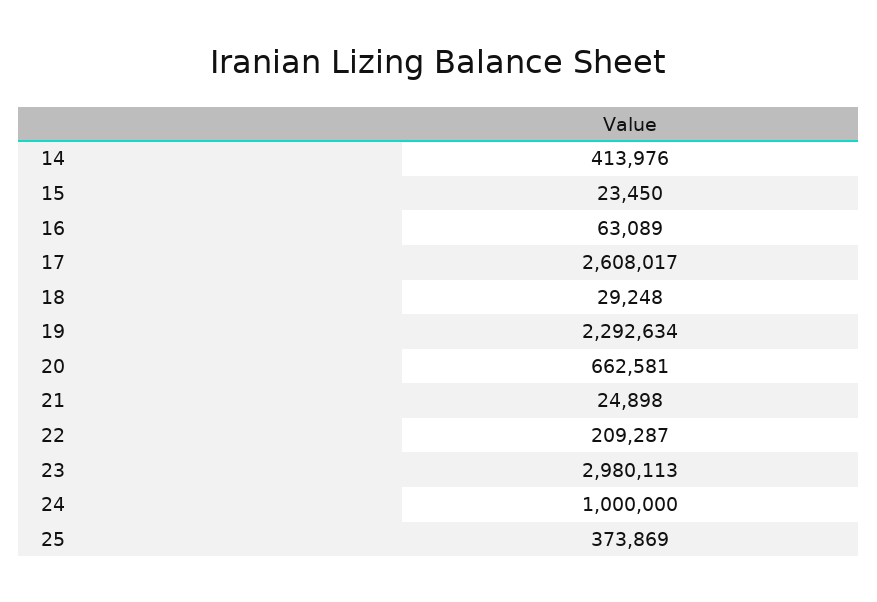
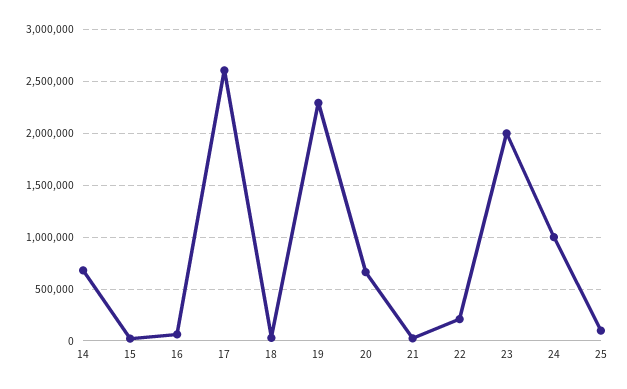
14: 413976 -> 700000
23: 2980113 -> 2000000
25: 373869 -> 100000

